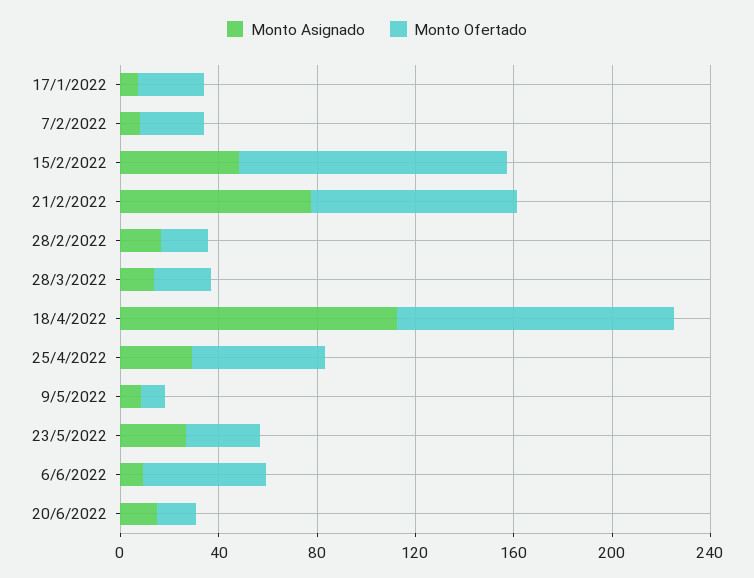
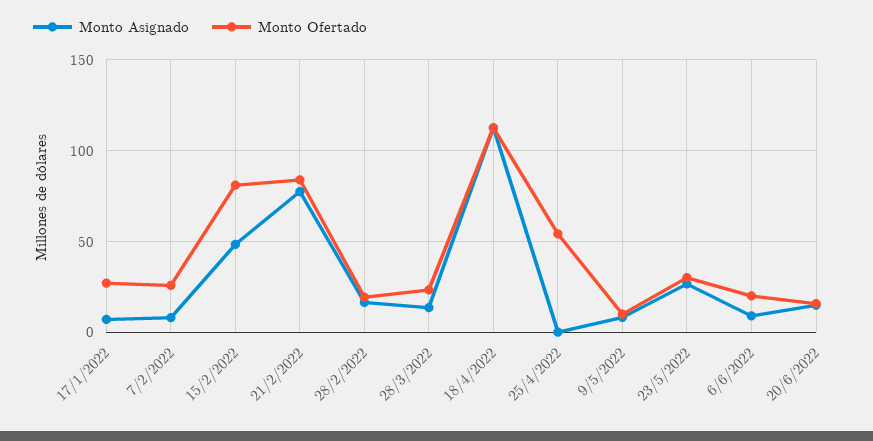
Monto Ofertado, 15/2/2022: 110 -> 80
Monto Asignado, 25/4/2022: 30 -> 0
Monto Ofertado, 6/6/2022: 50 -> 20

